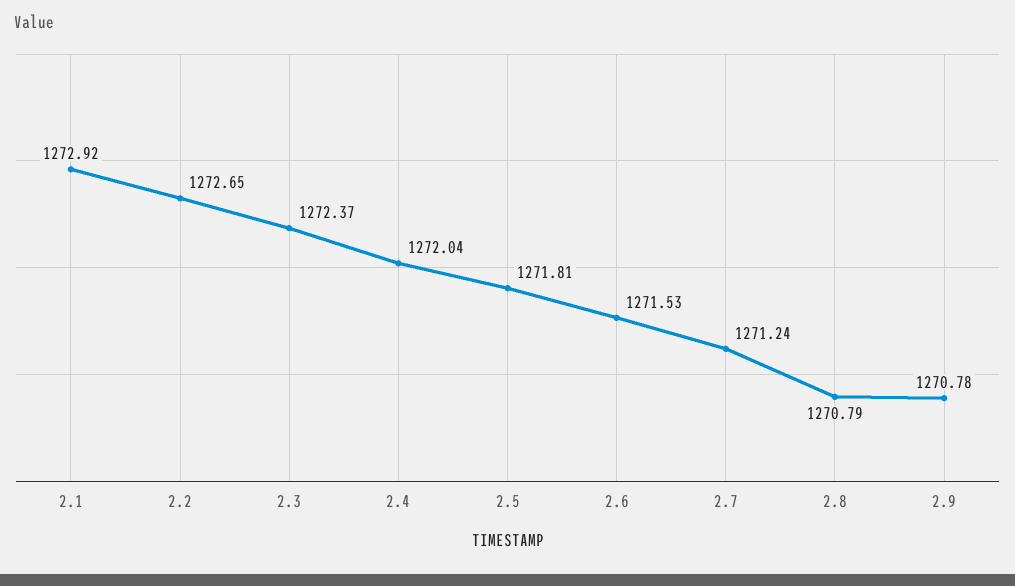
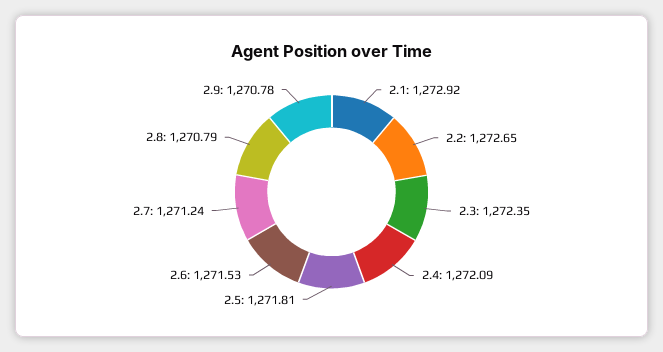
2.3: 1272.37 -> 1272.35
2.4: 1272.04 -> 1272.09

